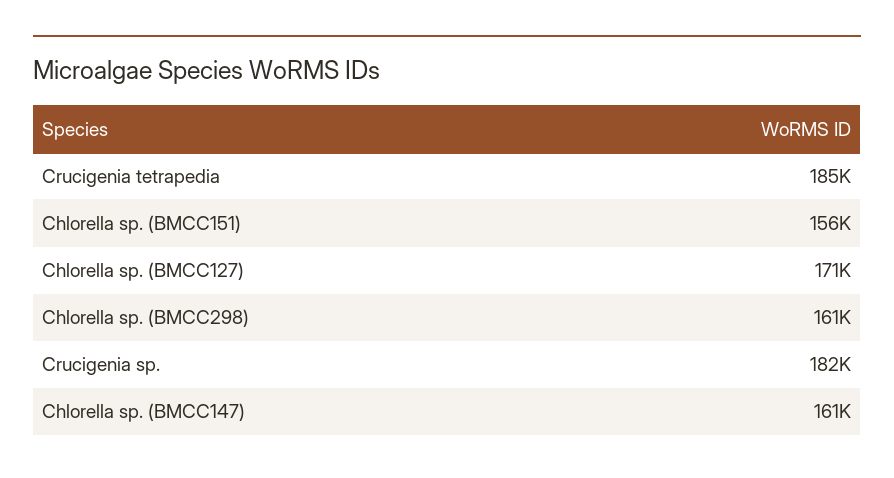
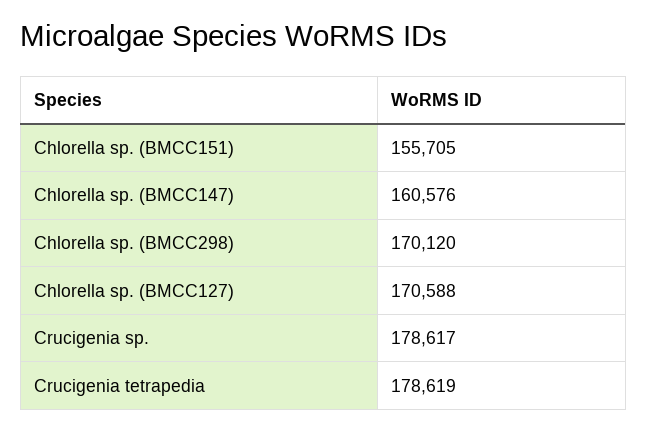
Crucigenia tetrapedia: 185000 -> 178619
Chlorella sp. (BMCC298): 161000 -> 170120
Crucigenia sp.: 182000 -> 178617

